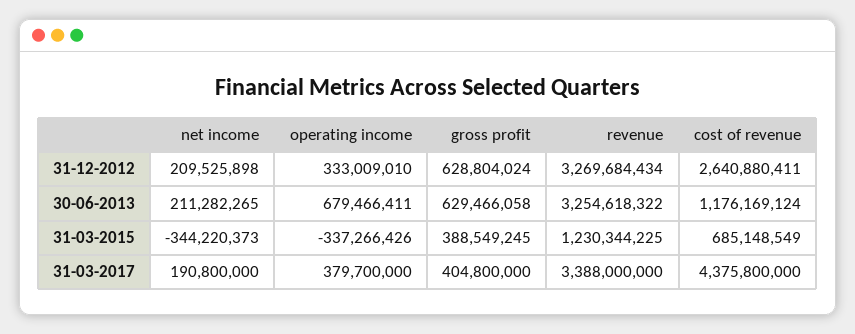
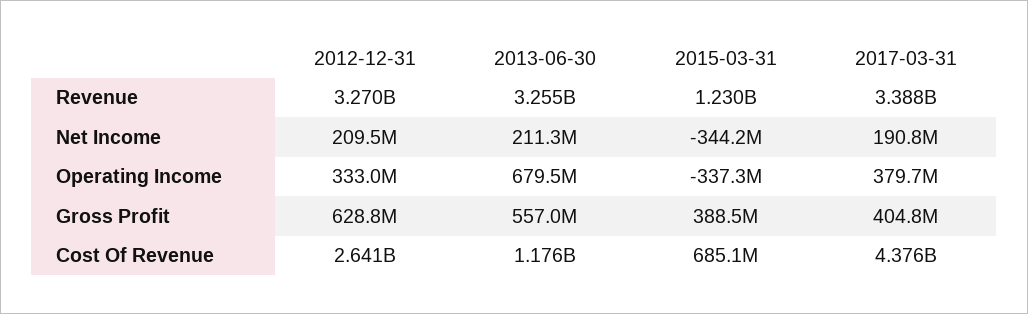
gross profit, 30-06-2013: 629466058 -> 557000000

